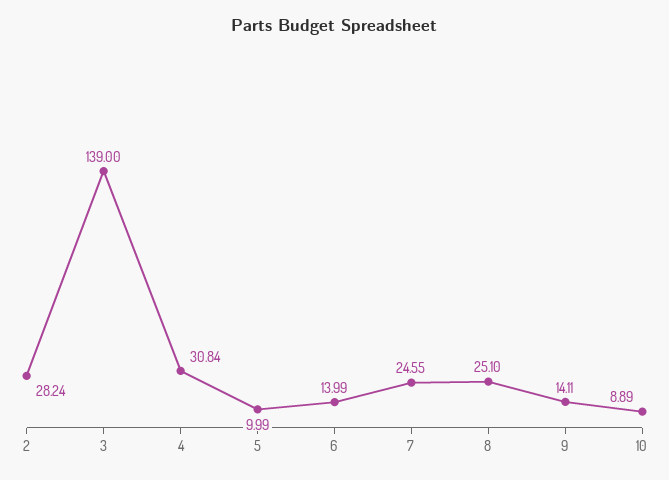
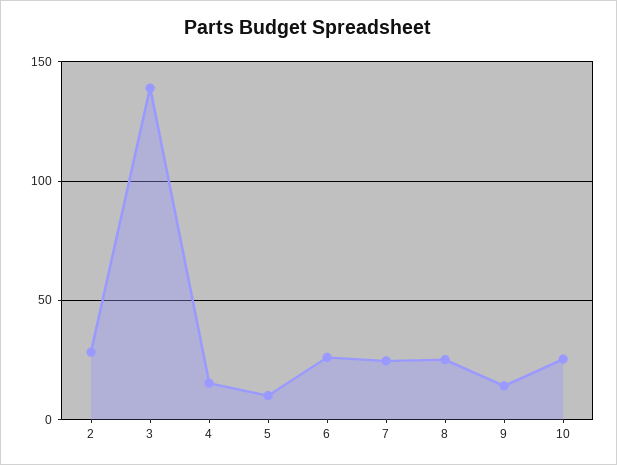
4: 30.84 -> 15
6: 13.99 -> 25
10: 8.89 -> 25

